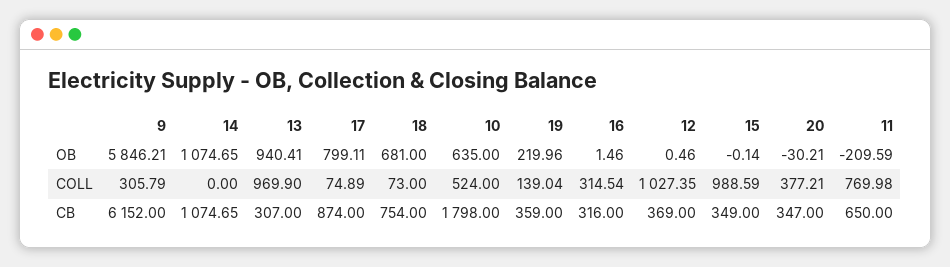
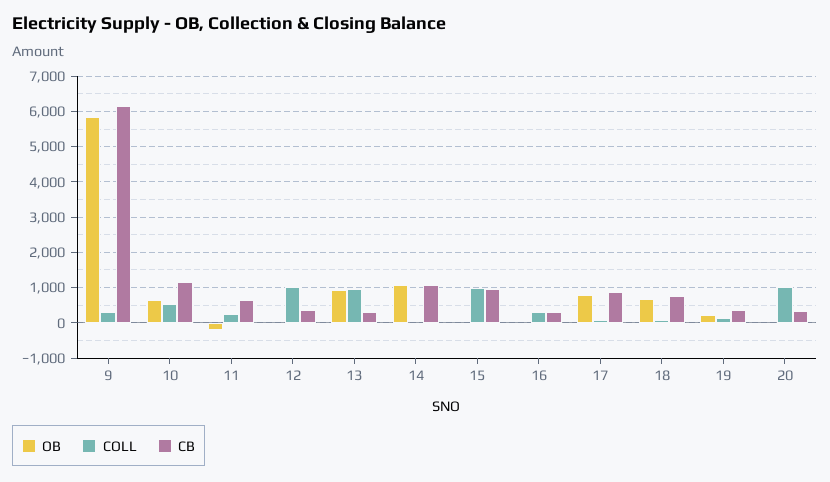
COLL, 20: 377.21 -> 1000
COLL, 11: 769.98 -> 200
CB, 10: 1798 -> 1200
CB, 15: 349 -> 1000

